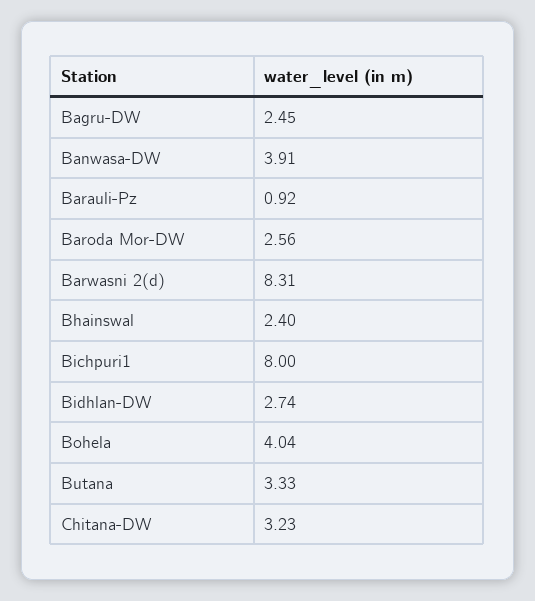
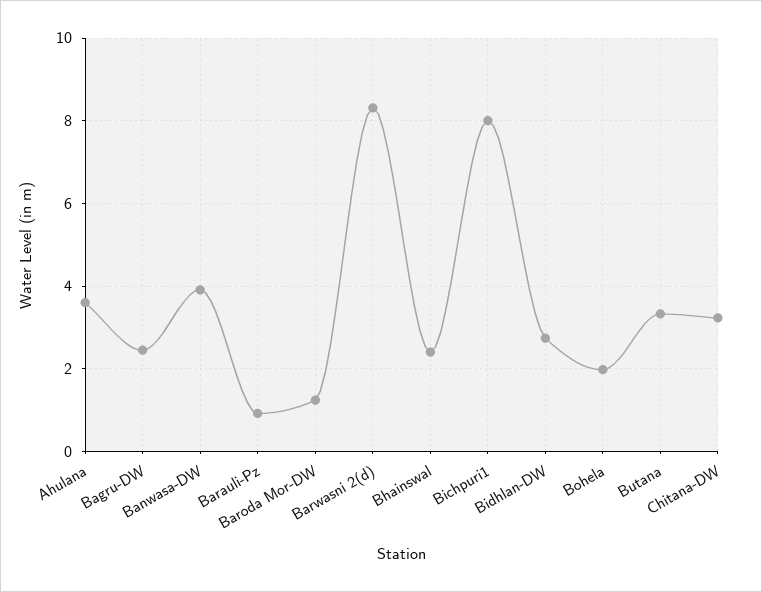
Baroda Mor-DW: 2.56 -> 1.2
Bohela: 4.04 -> 2
Ahulana: none -> 3.6

